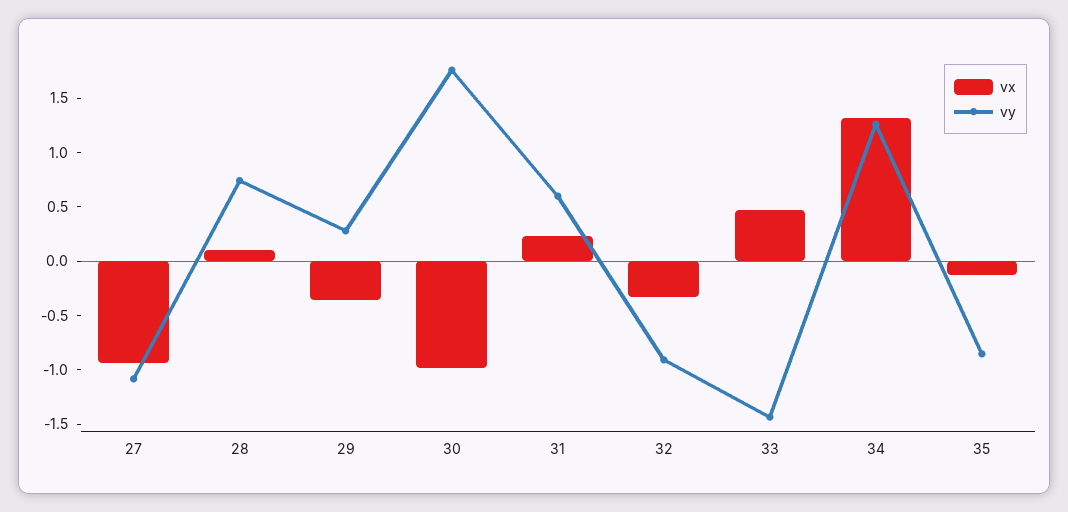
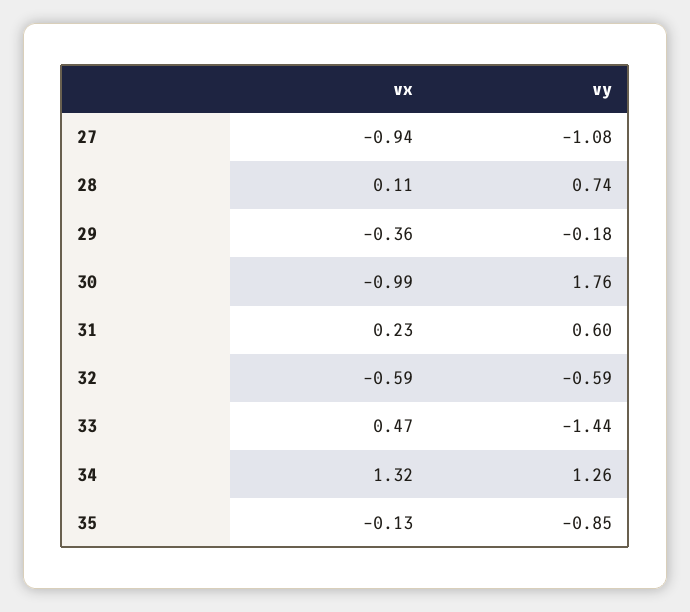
vy, 29: 0.3 -> -0.18
vx, 32: -0.3 -> -0.59
vy, 32: -0.9 -> -0.59

